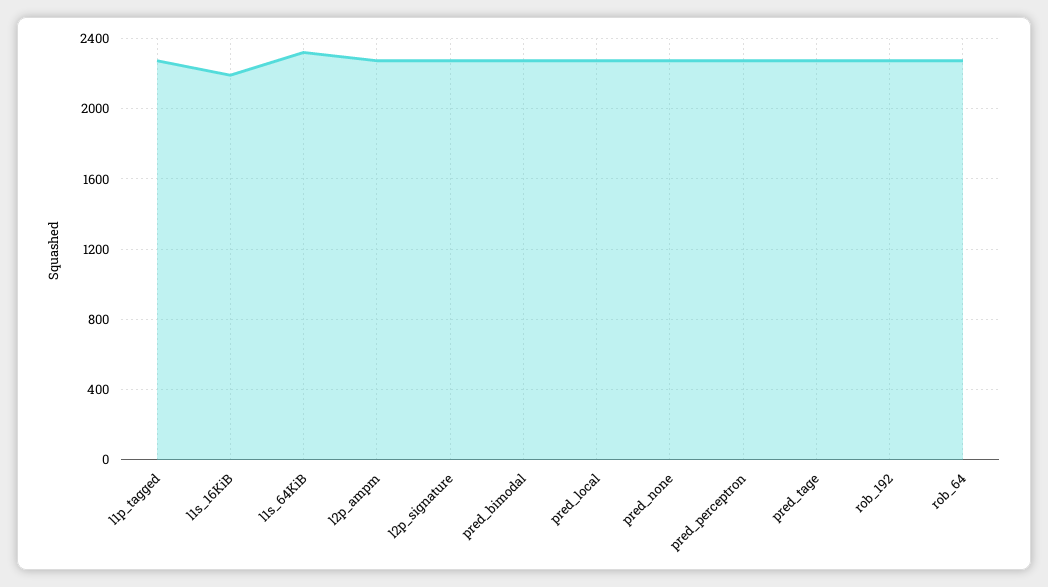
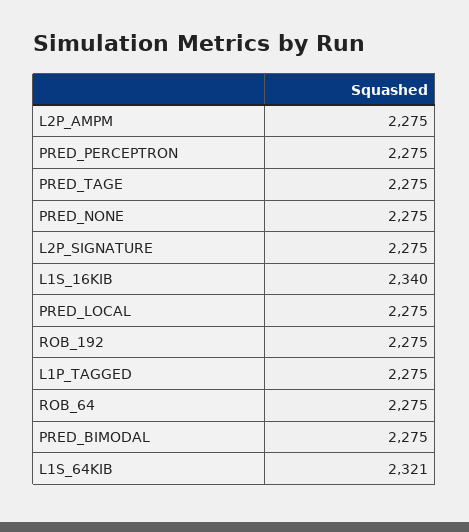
l1s_16KiB: 2200 -> 2340

